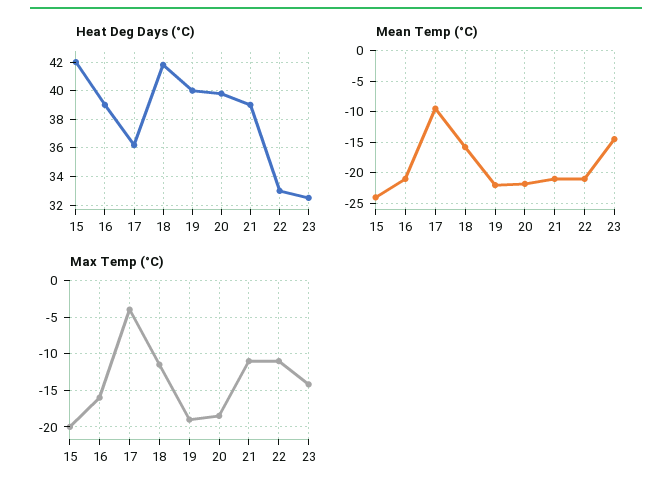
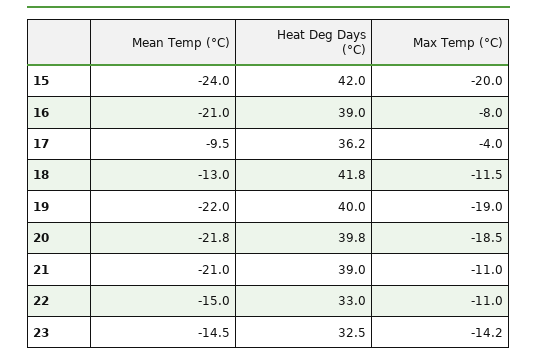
Mean Temp (°C), 18: -16 -> -13
Mean Temp (°C), 22: -21 -> -15
Max Temp (°C), 16: -16 -> -8

